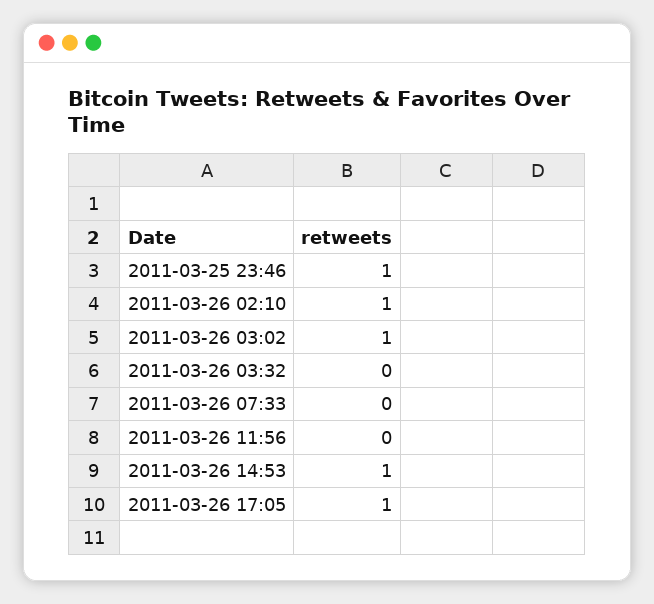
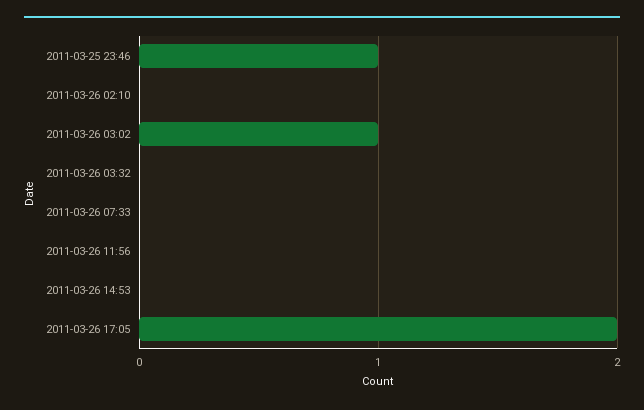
2011-03-26 02:10: 1 -> 0
2011-03-26 14:53: 1 -> 0
2011-03-26 17:05: 1 -> 2

